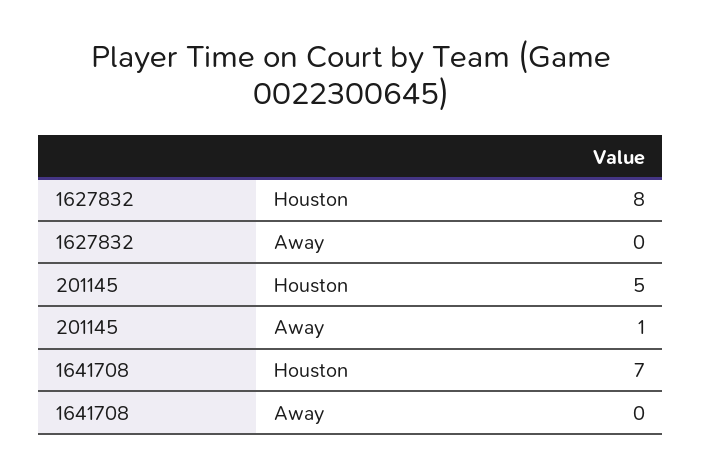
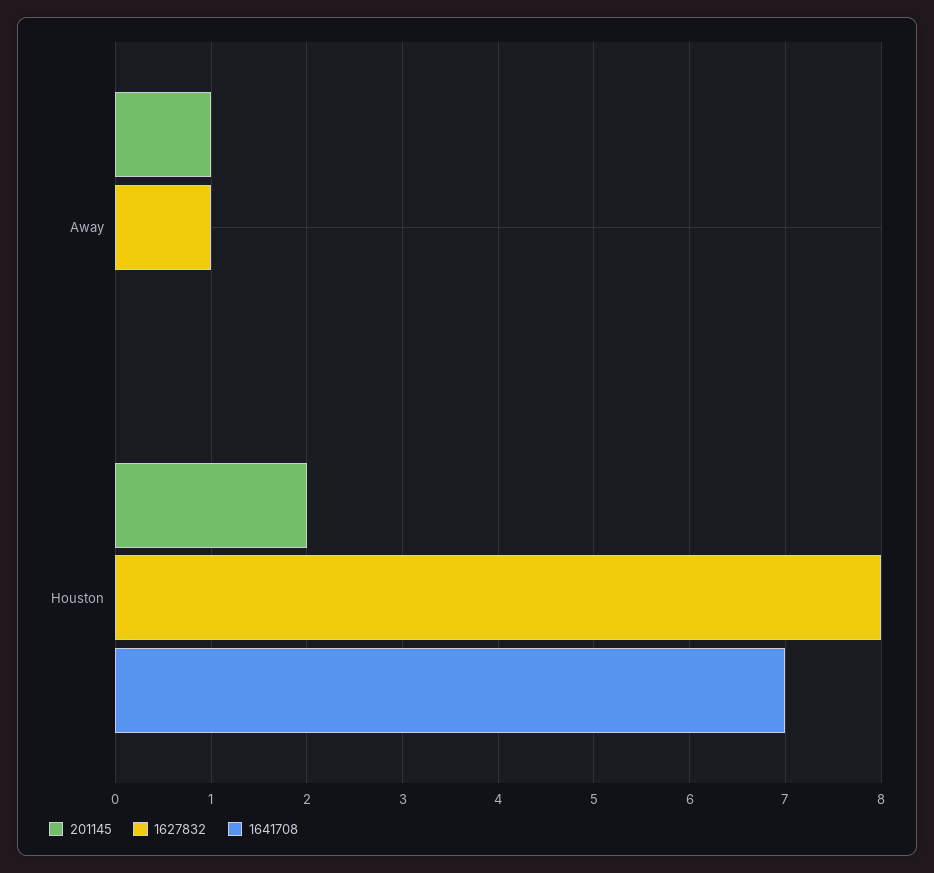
1627832, Away: 0 -> 1
201145, Houston: 5 -> 2

